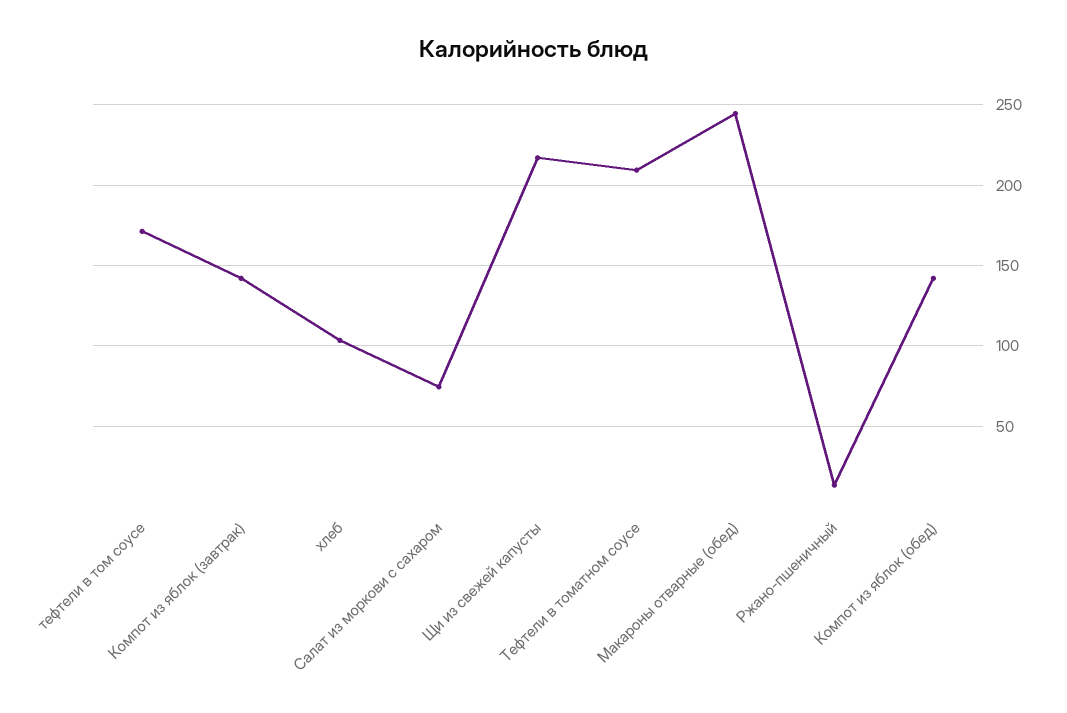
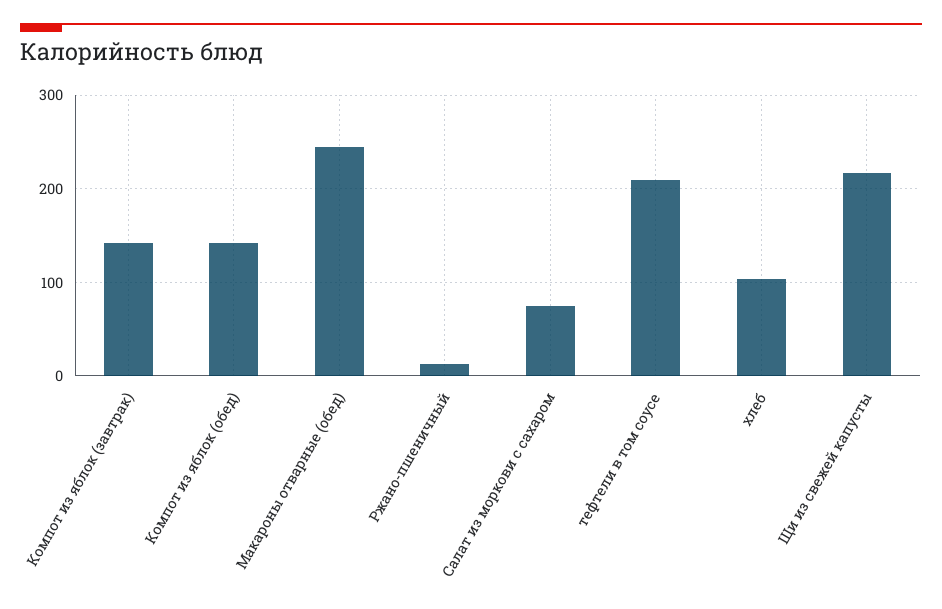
тефтели в том соусе: 170 -> 210
Тефтели в томатном соусе: 210 -> none

